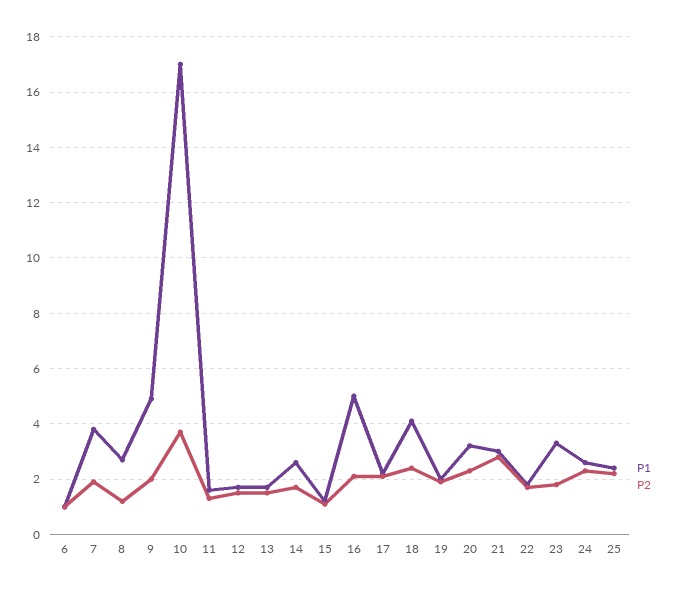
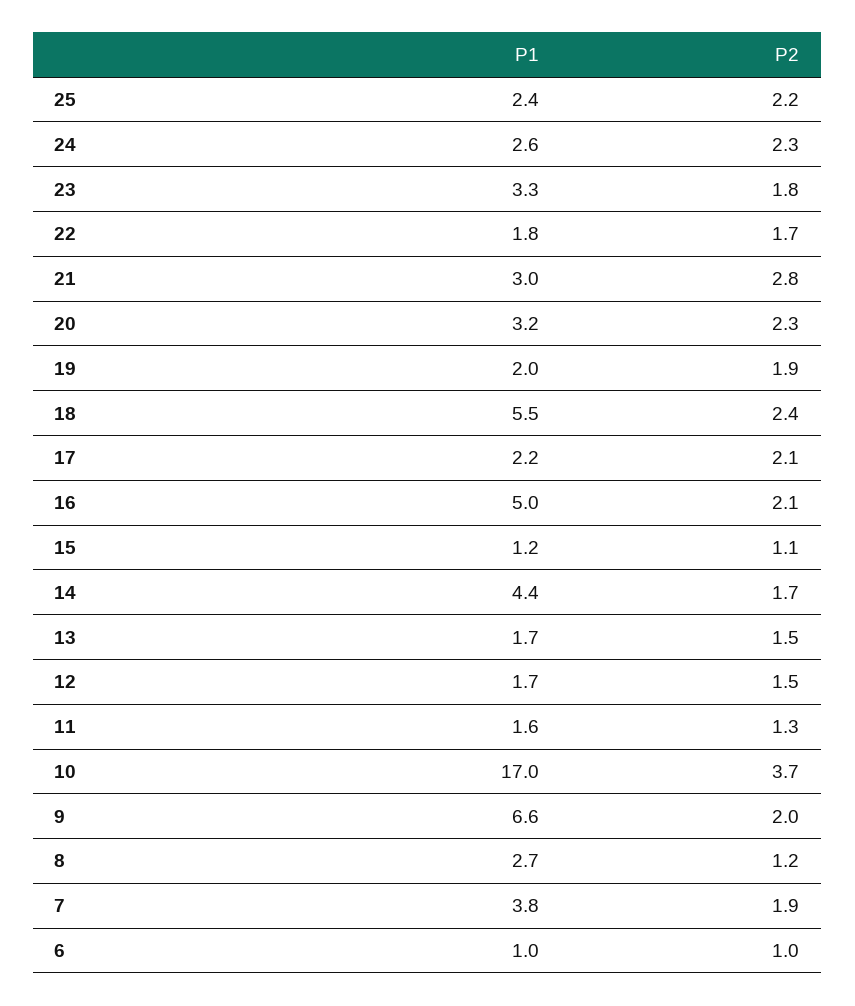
P1, 9: 5 -> 6.6
P1, 14: 2.5 -> 4.4
P1, 18: 4 -> 5.5

